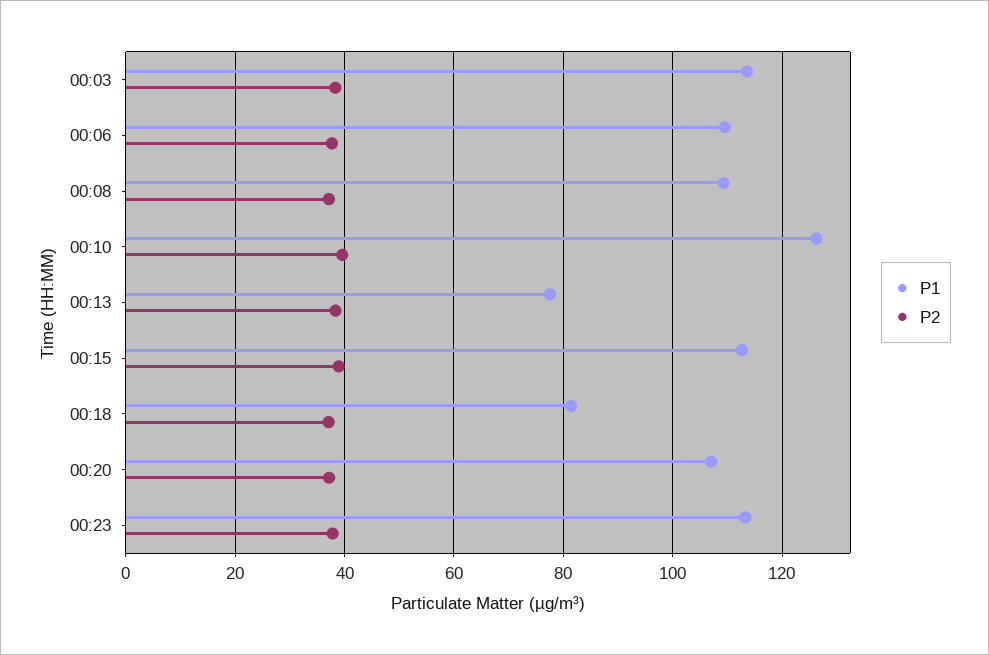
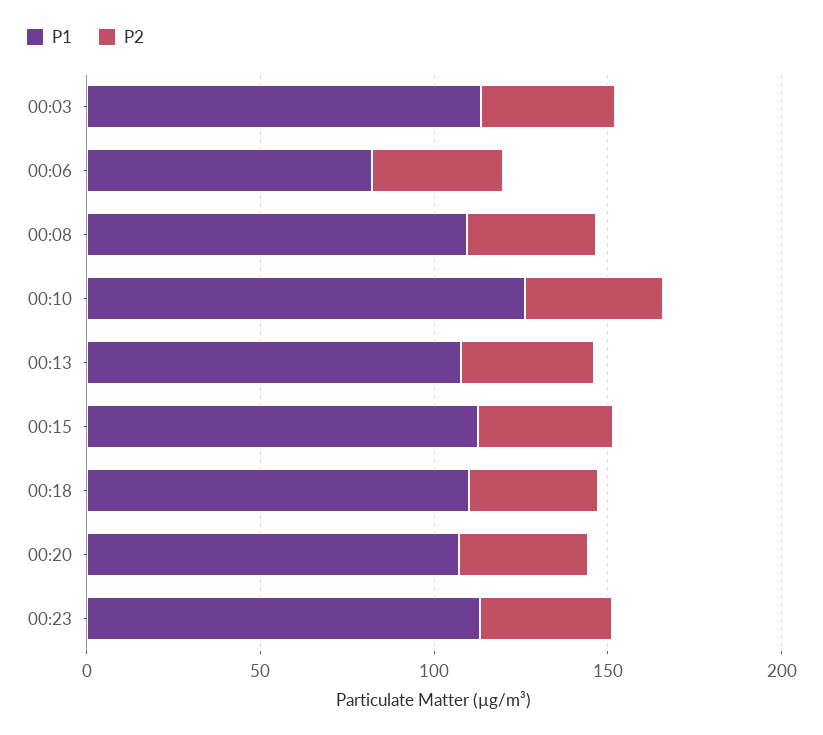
P1, 00:06: 110 -> 80
P1, 00:13: 78 -> 110
P1, 00:18: 82 -> 110

